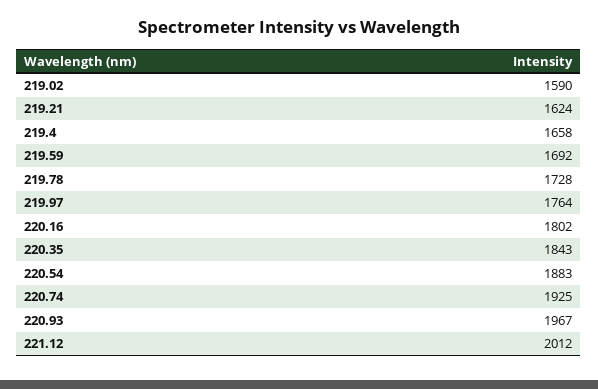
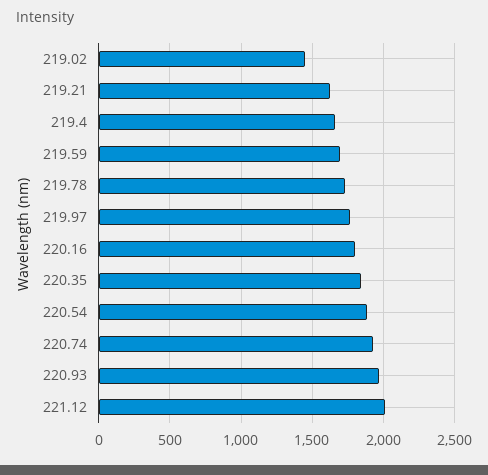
219.02: 1590 -> 1450

